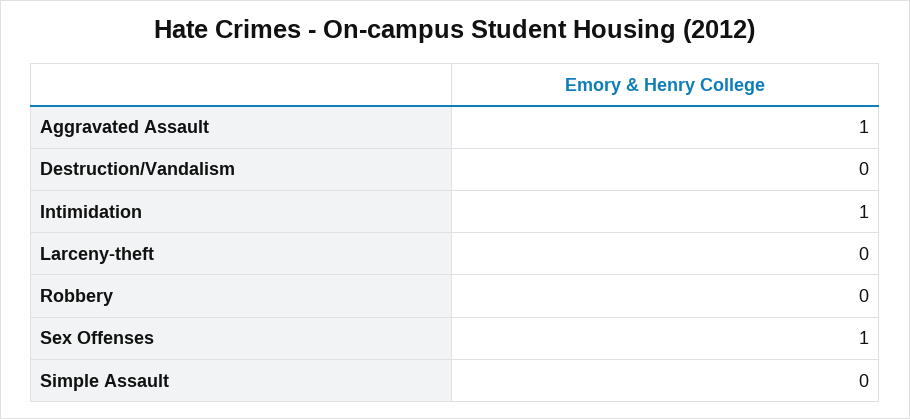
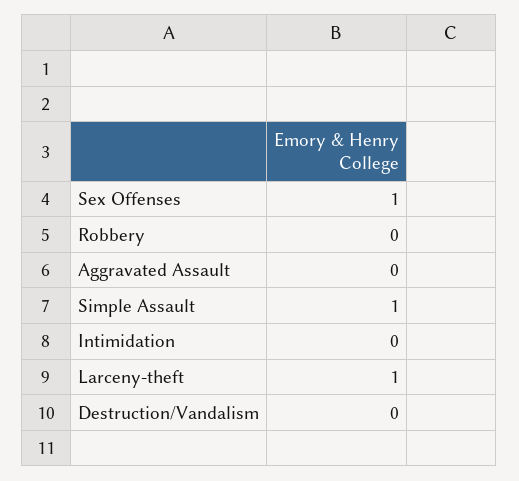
Aggravated Assault: 1 -> 0
Intimidation: 1 -> 0
Larceny-theft: 0 -> 1
Simple Assault: 0 -> 1

